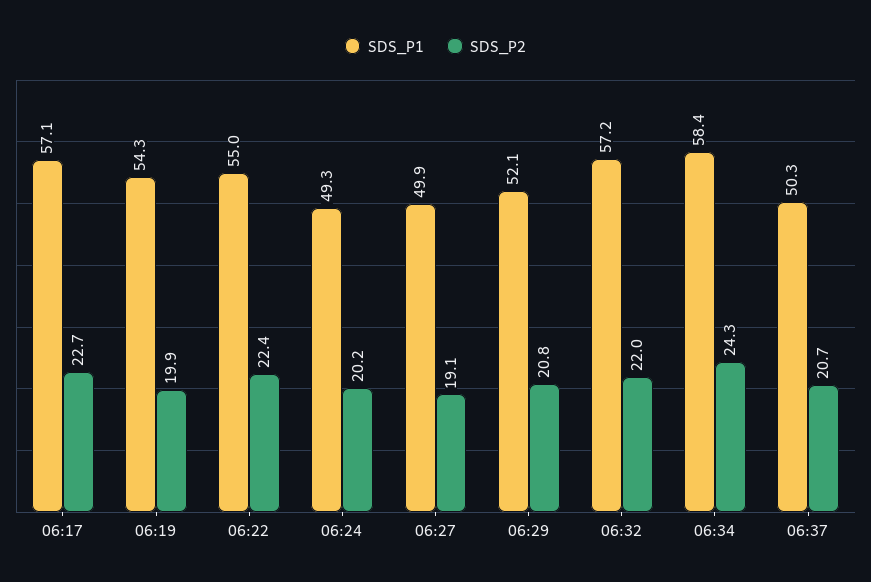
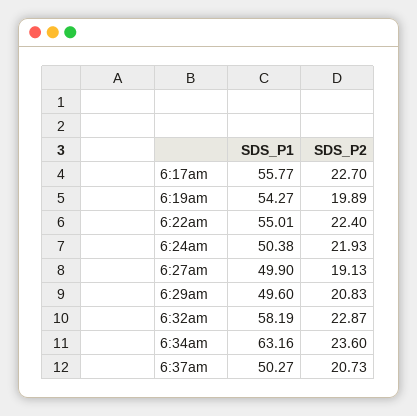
SDS_P1, 06:17: 57.1 -> 55.77
SDS_P1, 06:24: 49.3 -> 50.38
SDS_P2, 06:24: 20.2 -> 21.93
SDS_P1, 06:29: 52.1 -> 49.6
SDS_P1, 06:32: 57.2 -> 58.19
SDS_P2, 06:32: 22 -> 22.87
SDS_P1, 06:34: 58.4 -> 63.16
SDS_P2, 06:34: 24.3 -> 23.6

